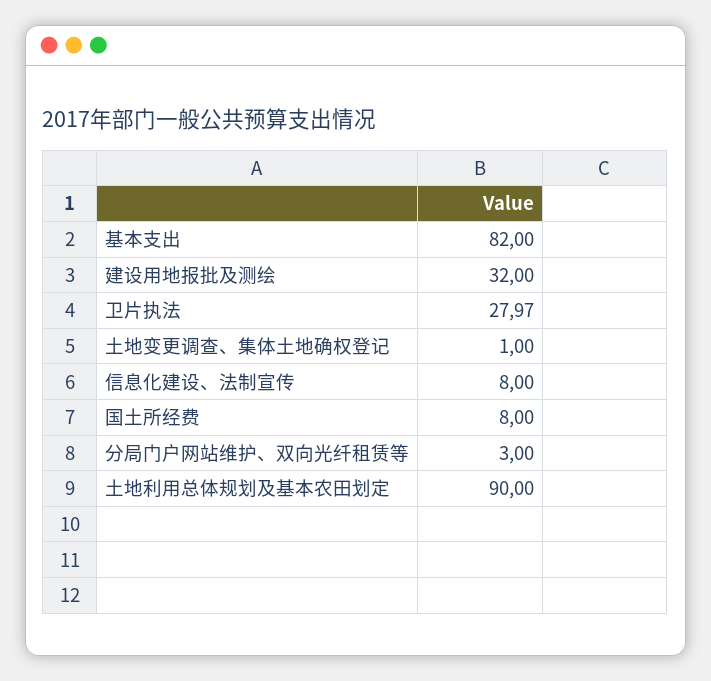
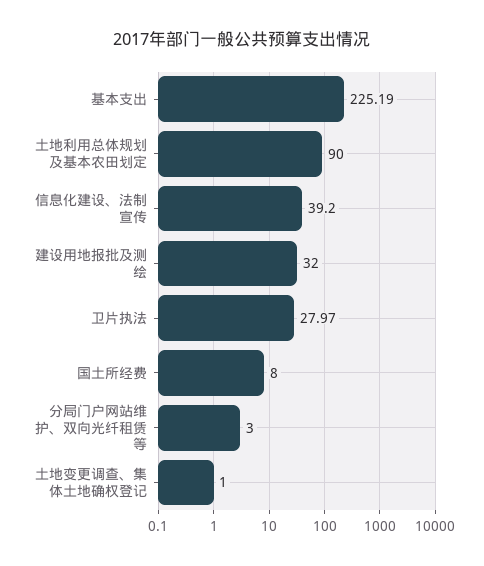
基本支出: 82 -> 225.19
信息化建设、法制宣传: 8 -> 39.2

